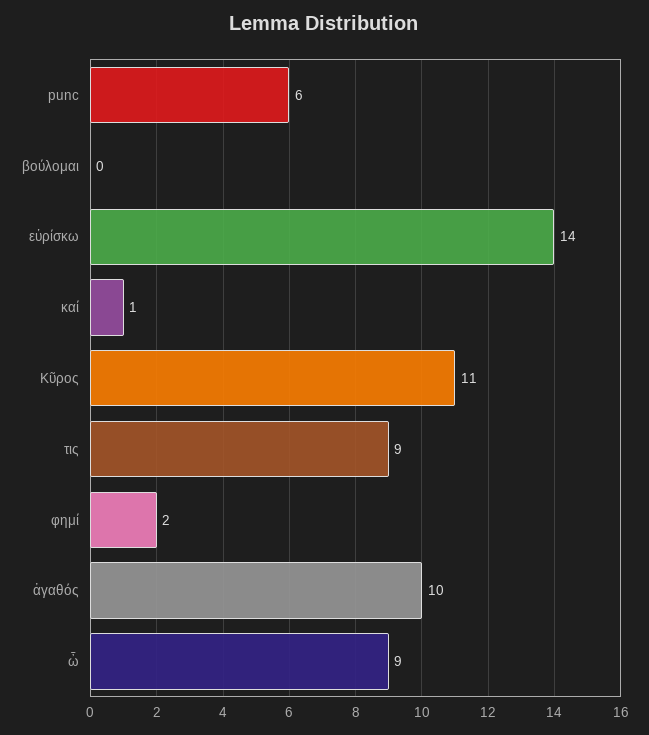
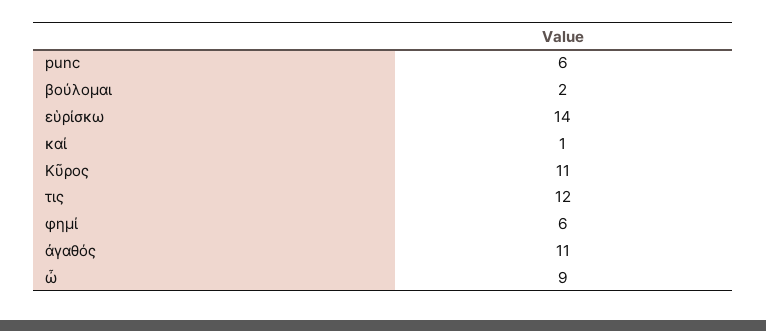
βούλομαι: 0 -> 2
τις: 9 -> 12
φημί: 2 -> 6
ἀγαθός: 10 -> 11

